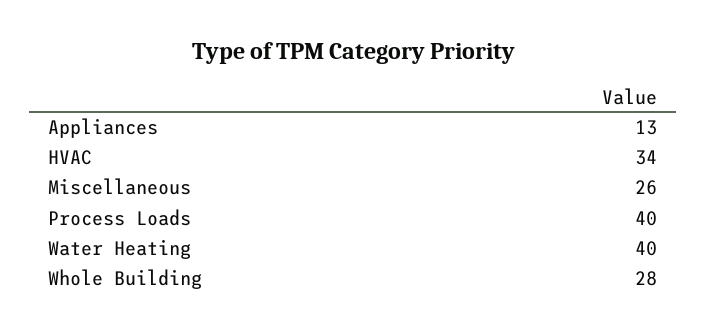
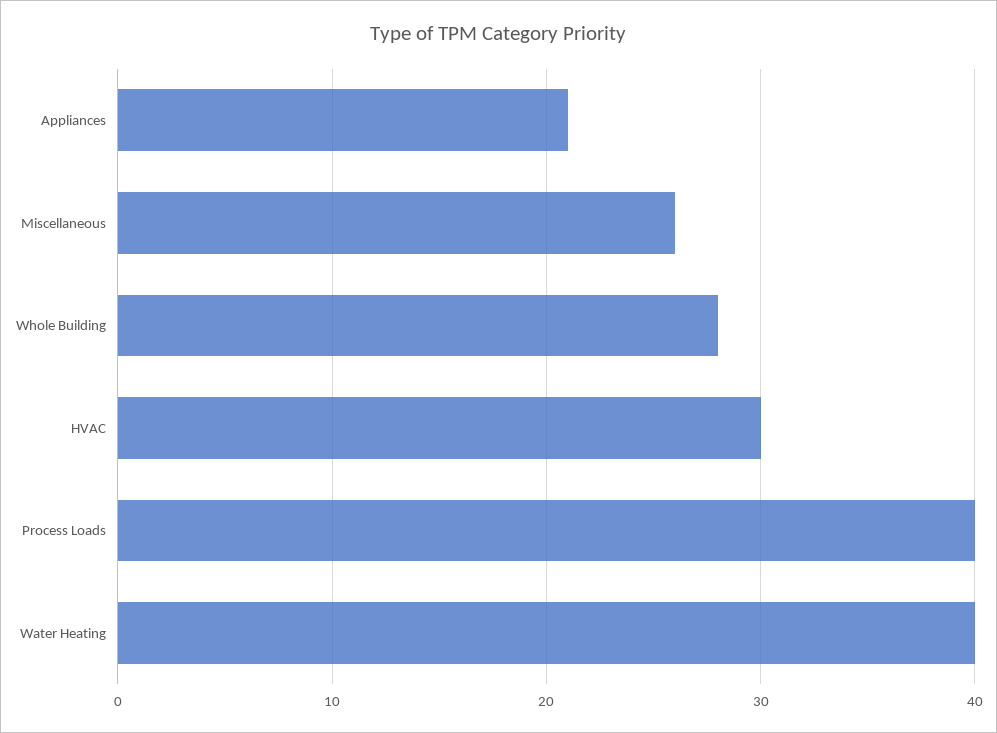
Appliances: 13 -> 21
HVAC: 34 -> 30

